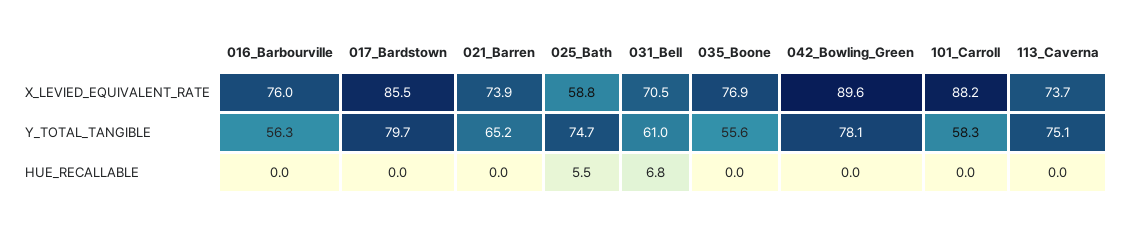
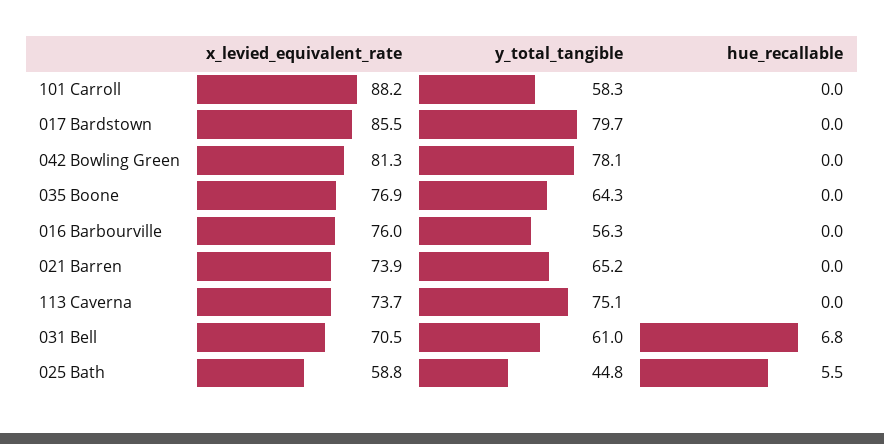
042_Bowling_Green, X_LEVIED_EQUIVALENT_RATE: 89.6 -> 81.3
025_Bath, Y_TOTAL_TANGIBLE: 74.7 -> 44.8
035_Boone, Y_TOTAL_TANGIBLE: 55.6 -> 64.3

